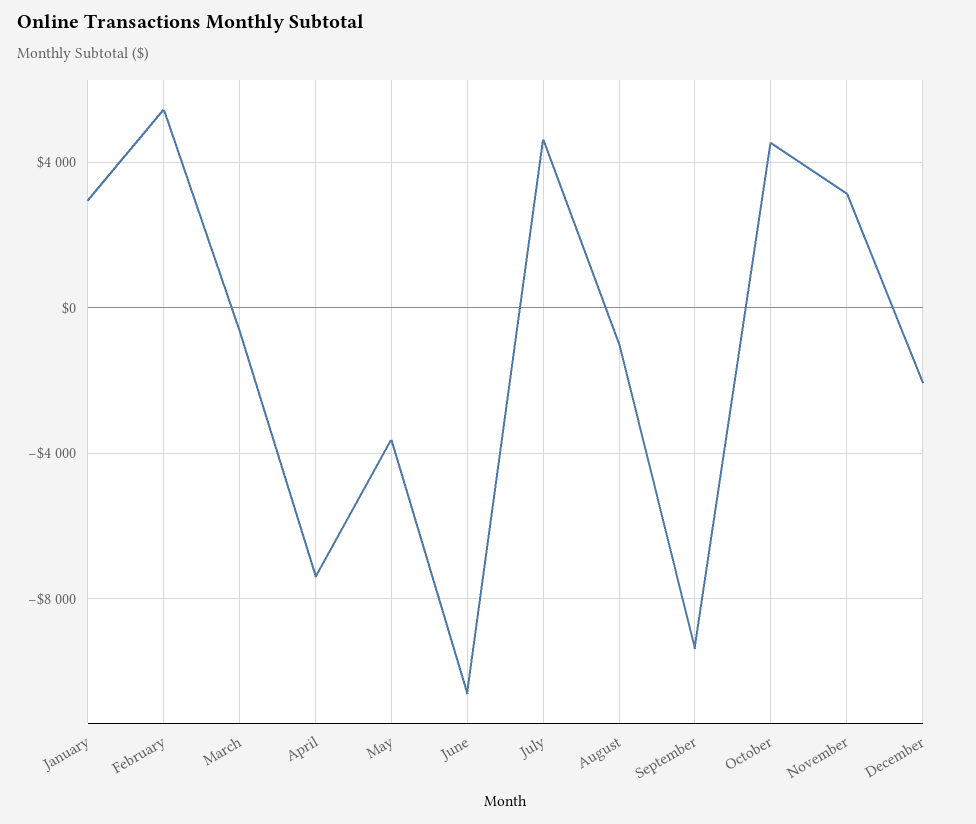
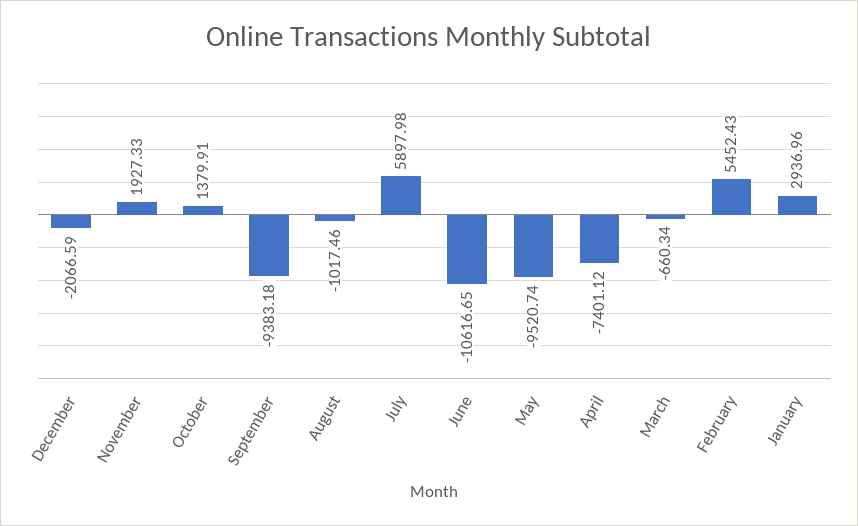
May: -3500 -> -9520.74
July: 4500 -> 5897.98
October: 4500 -> 1379.91
November: 3000 -> 1927.33

